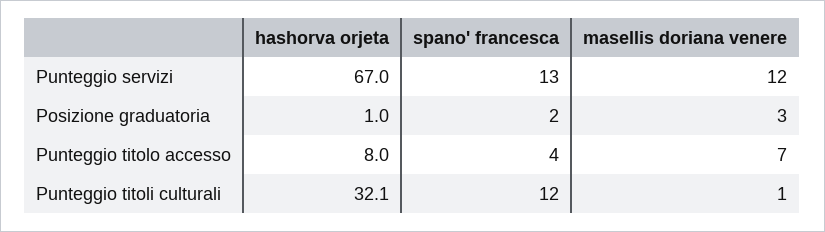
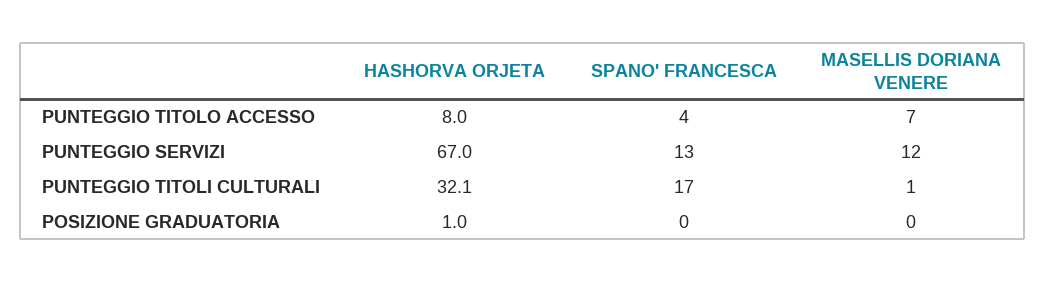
spano' francesca, Posizione graduatoria: 2 -> 0
masellis doriana venere, Posizione graduatoria: 3 -> 0
spano' francesca, Punteggio titoli culturali: 12 -> 17

